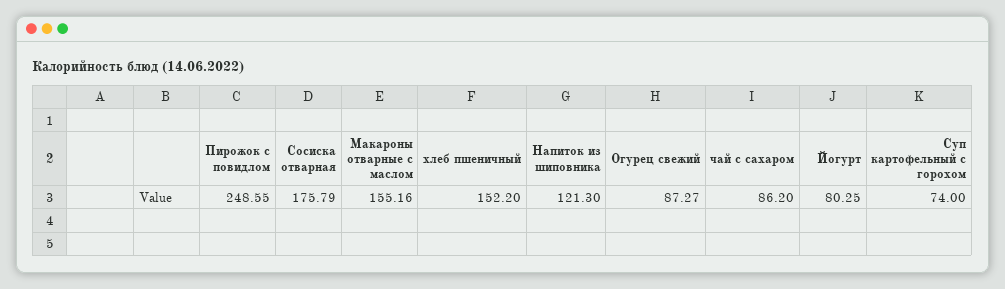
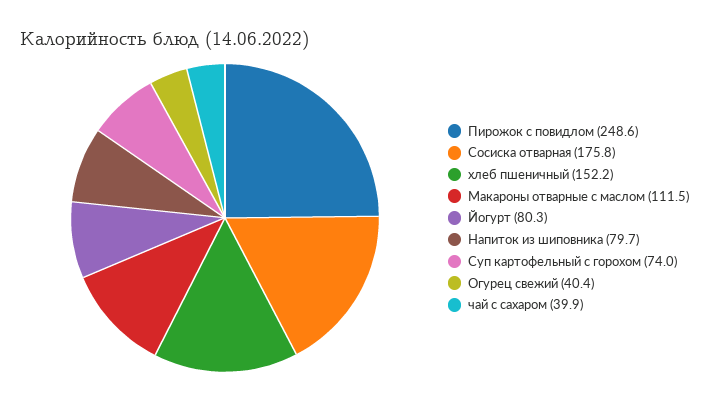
Макароны отварные с маслом: 155.16 -> 111.5
Напиток из шиповника: 121.3 -> 79.7
Огурец свежий: 87.27 -> 40.4
чай с сахаром: 86.2 -> 39.9

